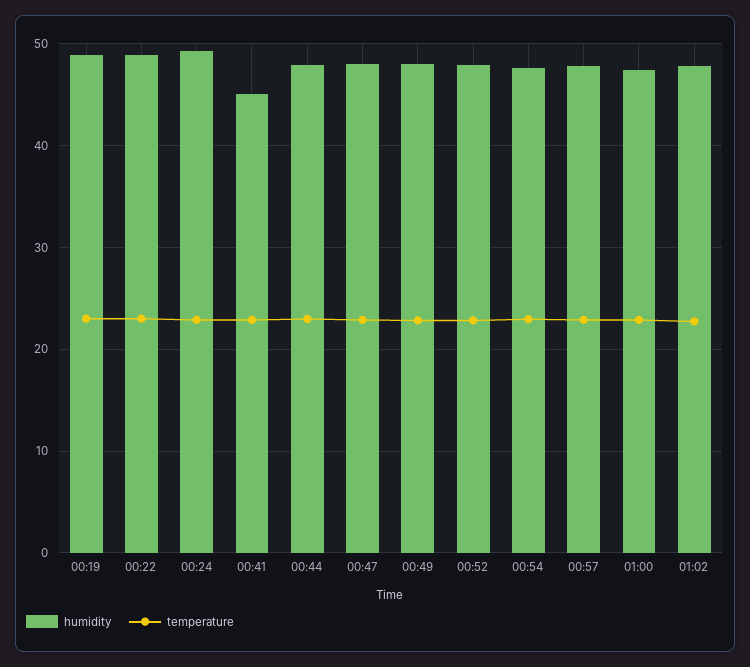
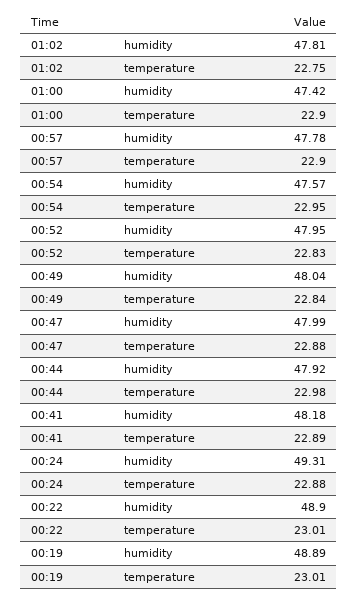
humidity, 00:41: 45 -> 48.18

